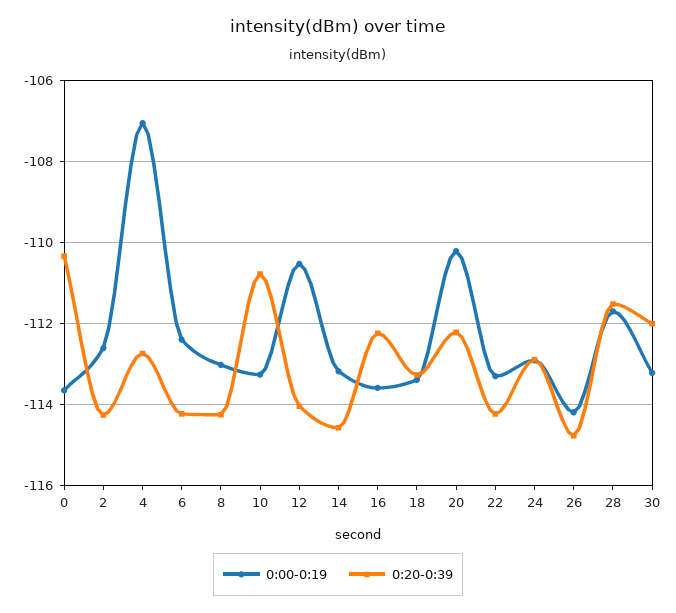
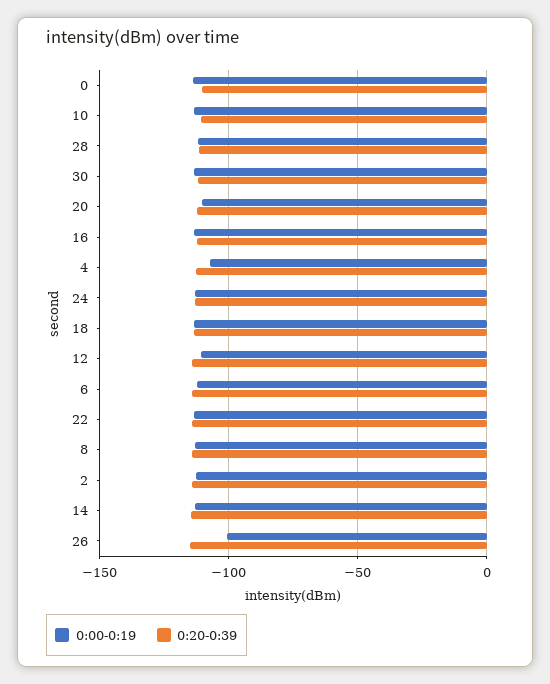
0:00-0:19, 26: -114.2 -> -100

